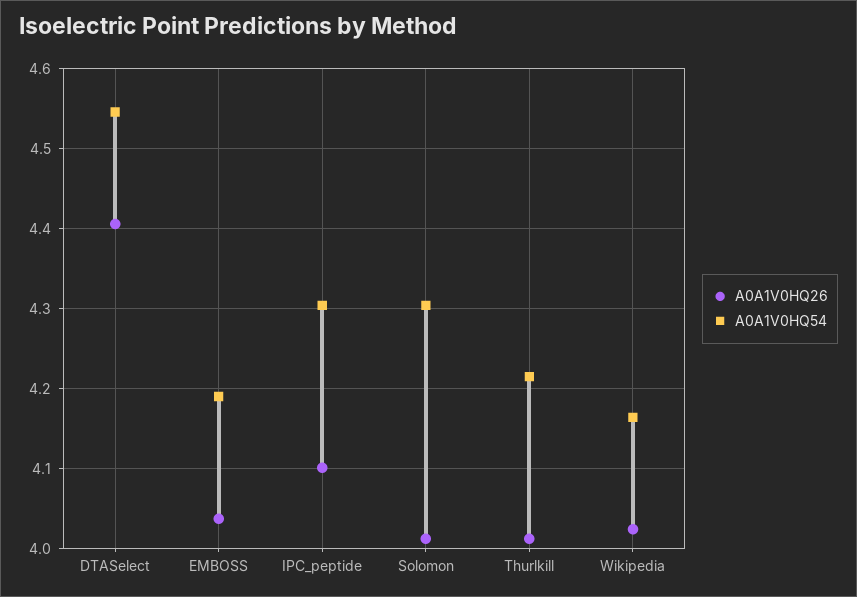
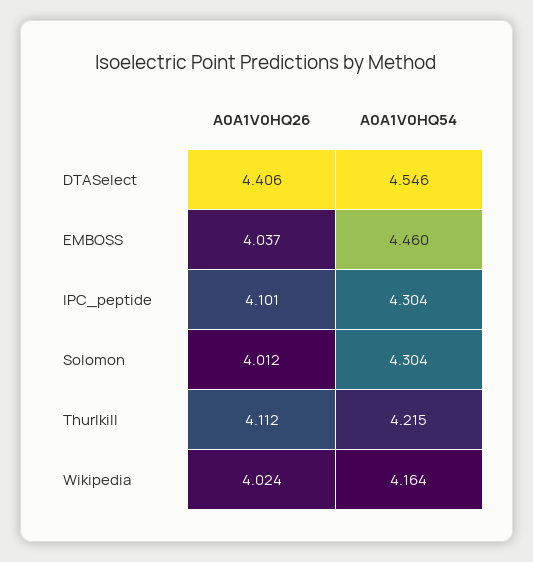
A0A1V0HQ54, EMBOSS: 4.19 -> 4.46
A0A1V0HQ26, Thurlkill: 4.01 -> 4.112

